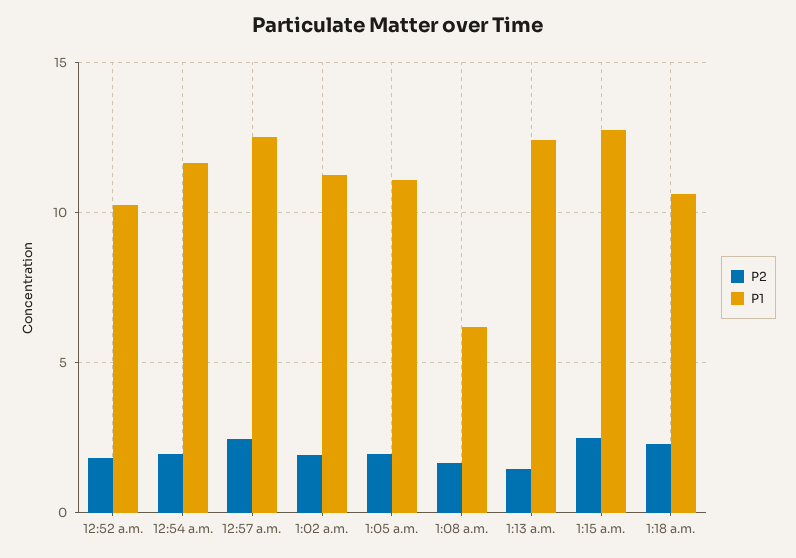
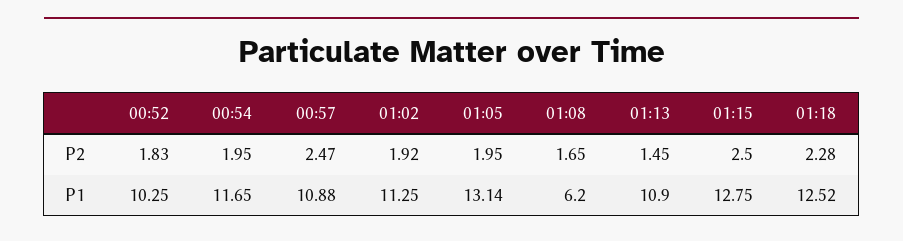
P1, 12:57 a.m.: 12.5 -> 10.88
P1, 1:05 a.m.: 11 -> 13.14
P1, 1:13 a.m.: 12.5 -> 10.9
P1, 1:18 a.m.: 10.5 -> 12.52

